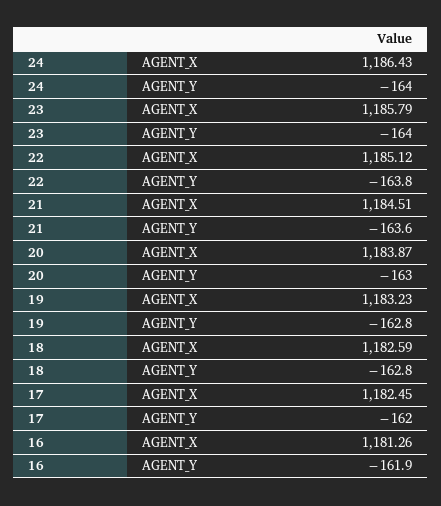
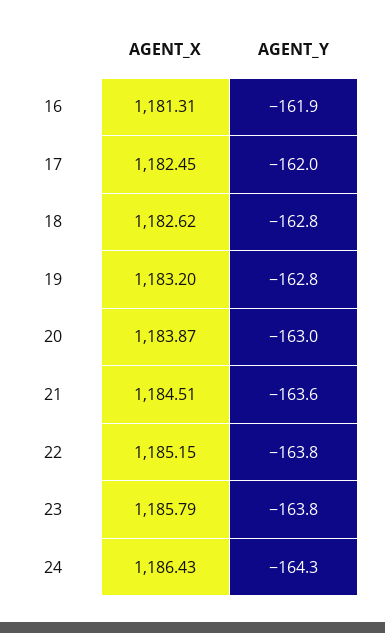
24, AGENT_Y: -164 -> -164.3
23, AGENT_Y: -164 -> -163.8
22, AGENT_X: 1185.12 -> 1185.15
19, AGENT_X: 1183.23 -> 1183.2
18, AGENT_X: 1182.59 -> 1182.62
16, AGENT_X: 1181.26 -> 1181.31

